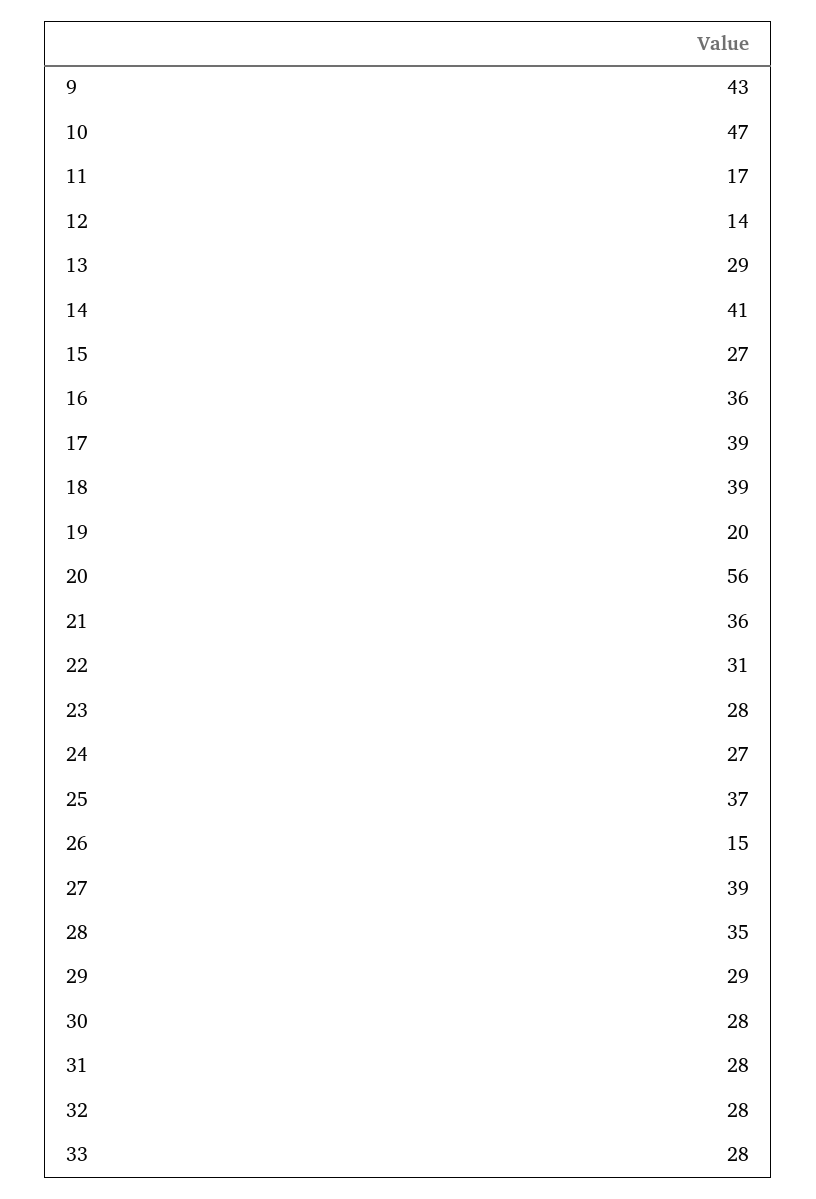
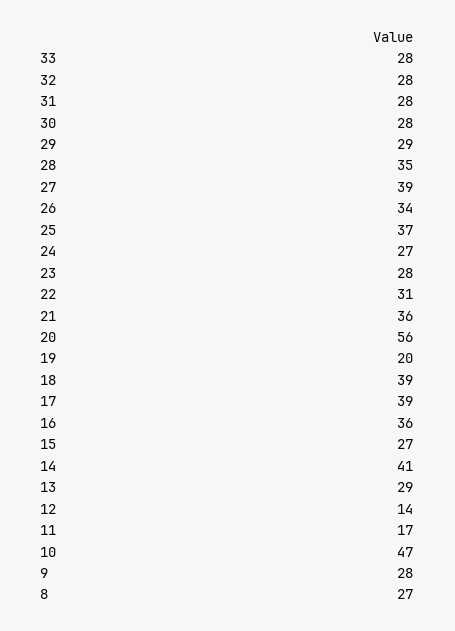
9: 43 -> 28
26: 15 -> 34
8: none -> 27

